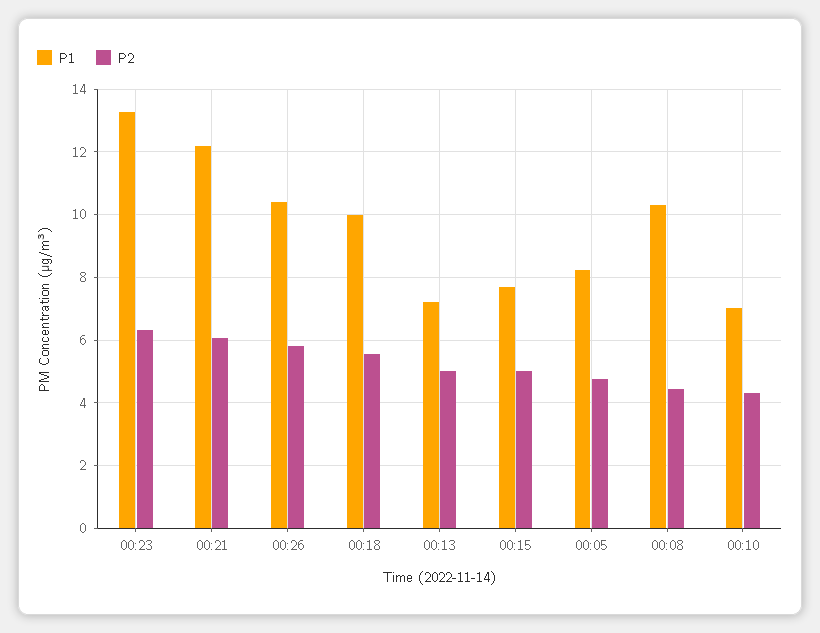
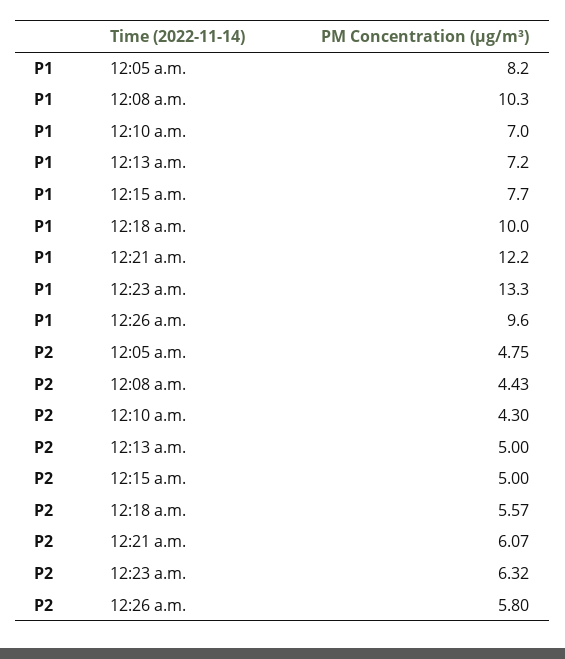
P1, 00:26: 10.4 -> 9.6

